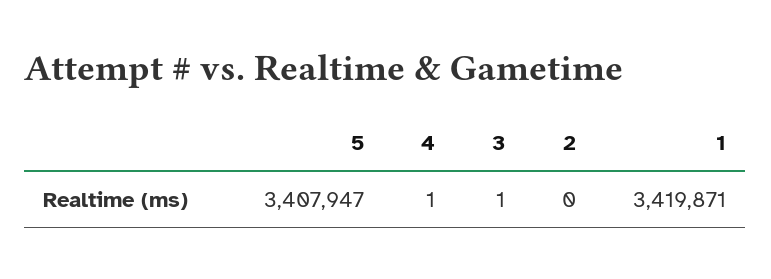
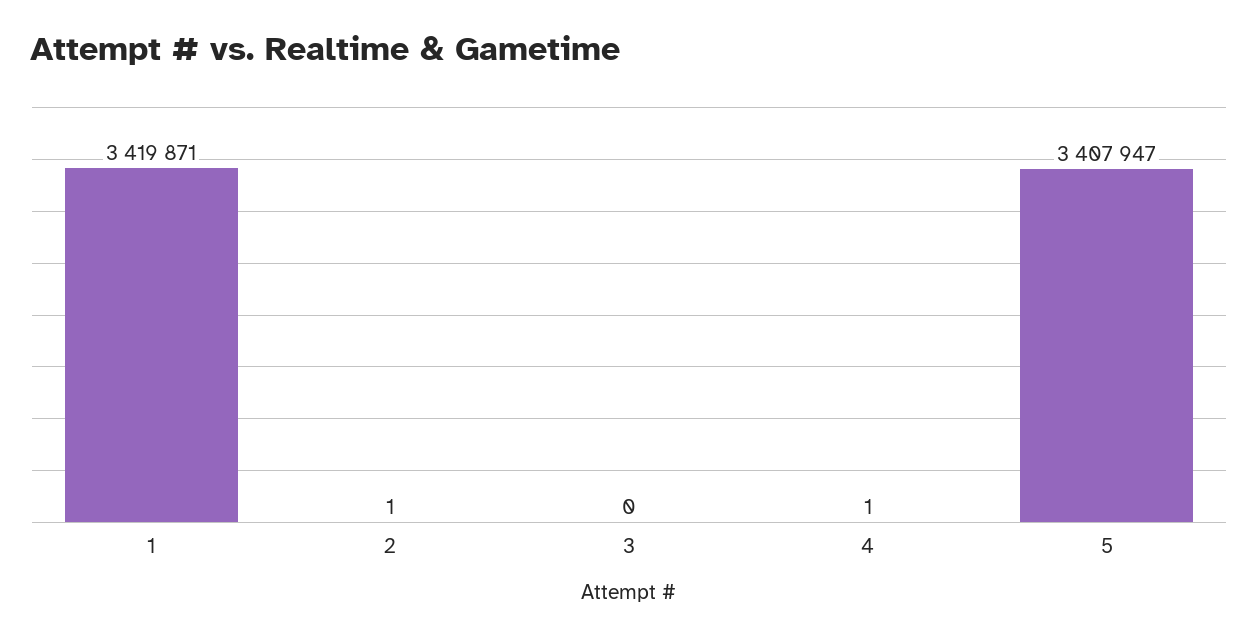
3: 1 -> 0
2: 0 -> 1

